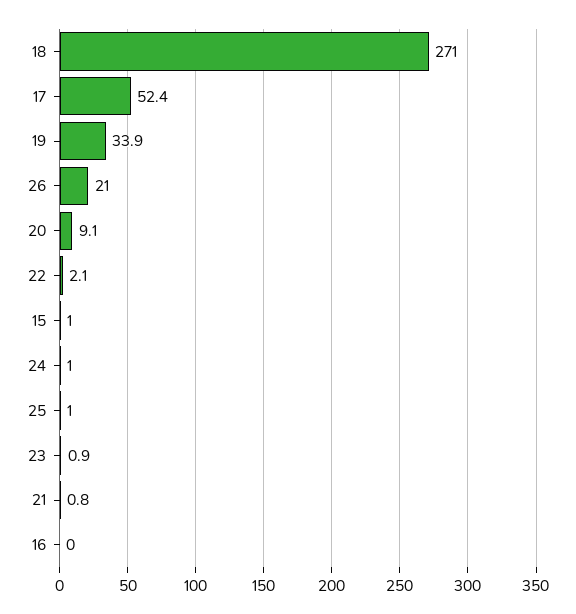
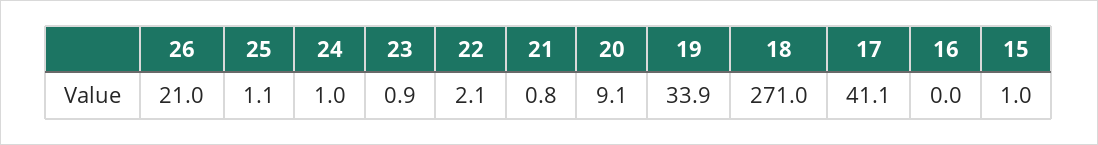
17: 52.4 -> 41.1
25: 1 -> 1.1

